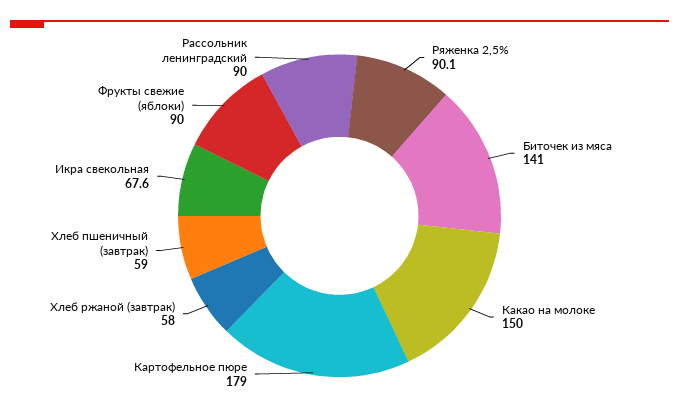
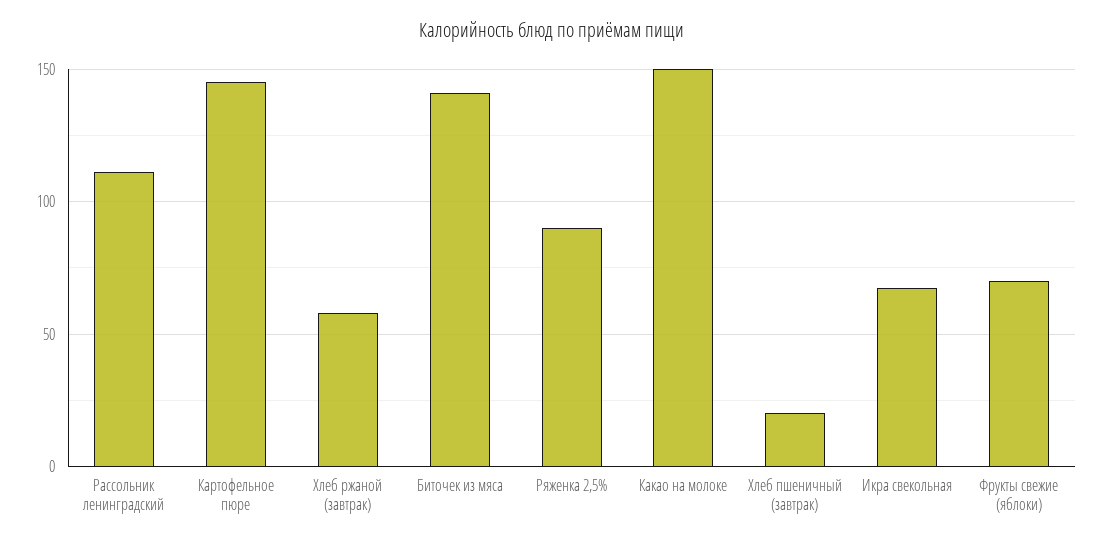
Картофельное пюре: 179 -> 145
Хлеб пшеничный (завтрак): 59 -> 20
Фрукты свежие (яблоки): 90 -> 70
Рассольник ленинградский: 90 -> 110

